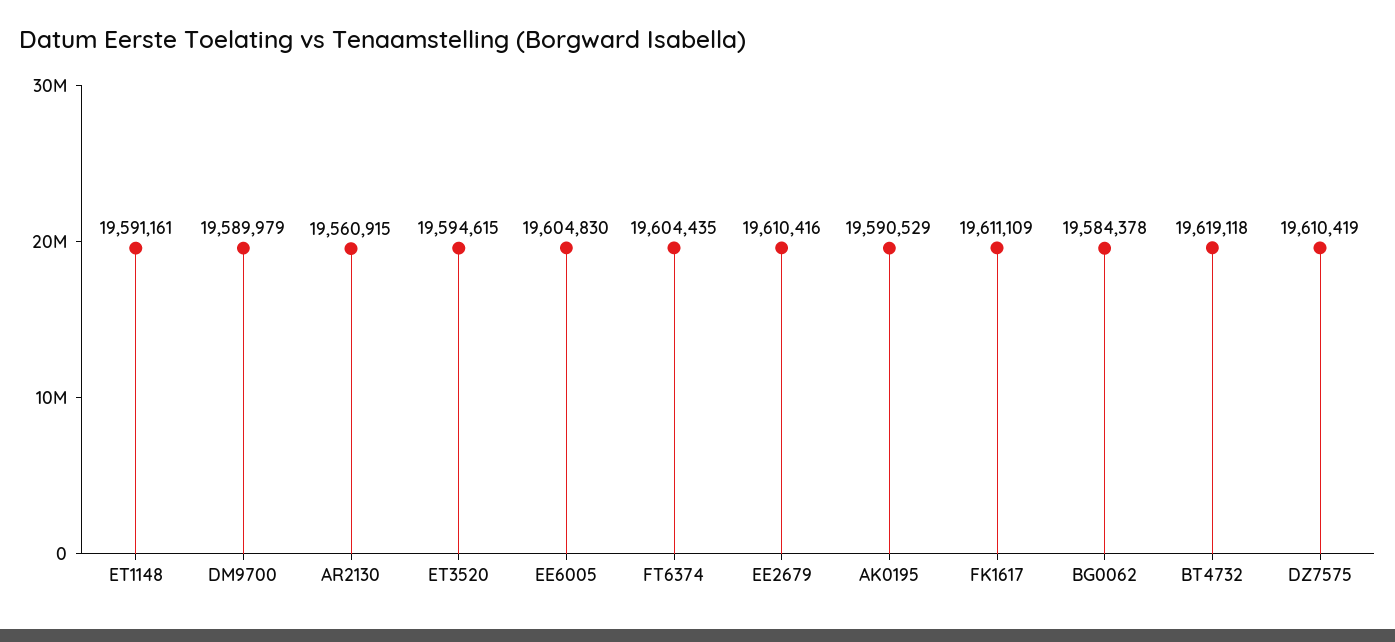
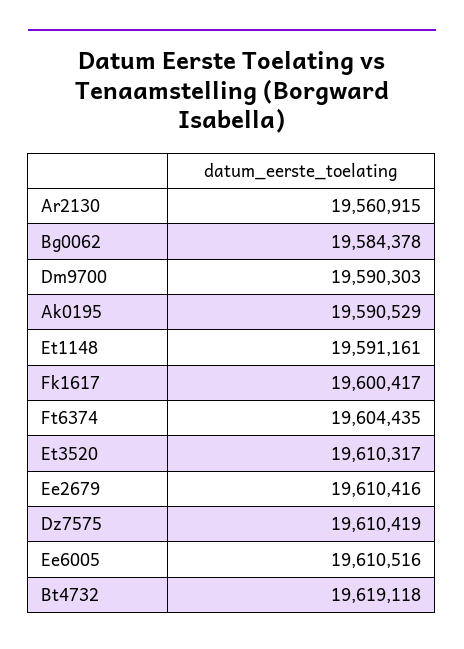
DM9700: 19589979 -> 19590303
ET3520: 19594615 -> 19610317
EE6005: 19604830 -> 19610516
FK1617: 19611109 -> 19600417

